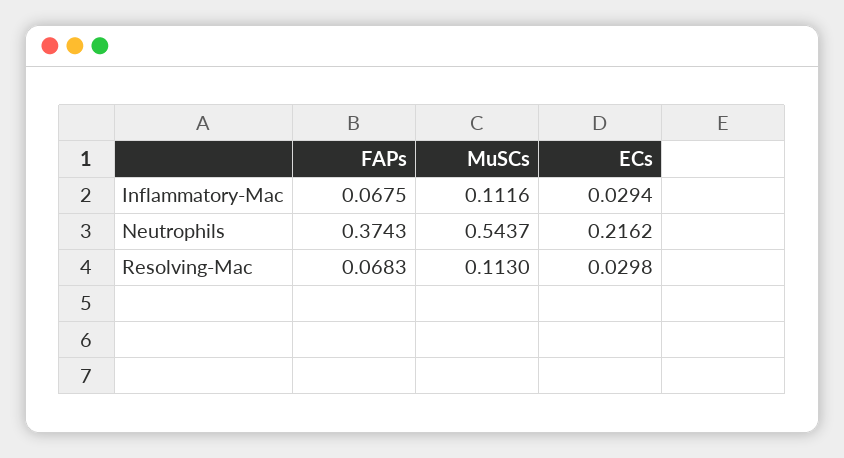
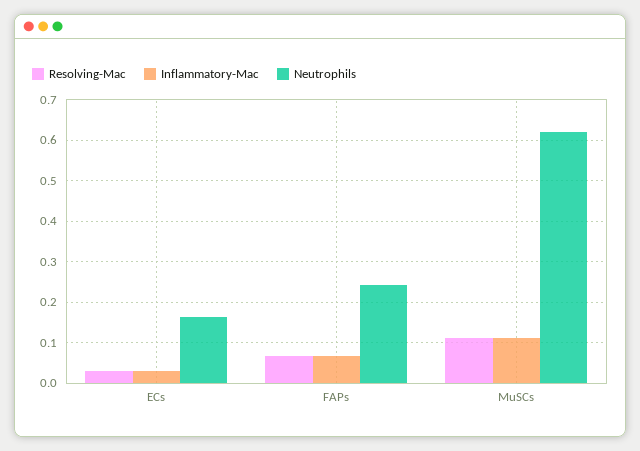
Neutrophils, FAPs: 0.3743 -> 0.24
Neutrophils, MuSCs: 0.5437 -> 0.62
Neutrophils, ECs: 0.2162 -> 0.16

